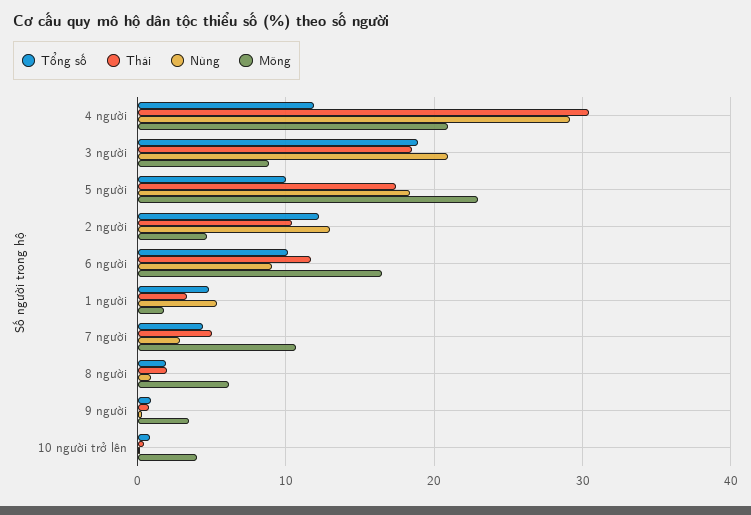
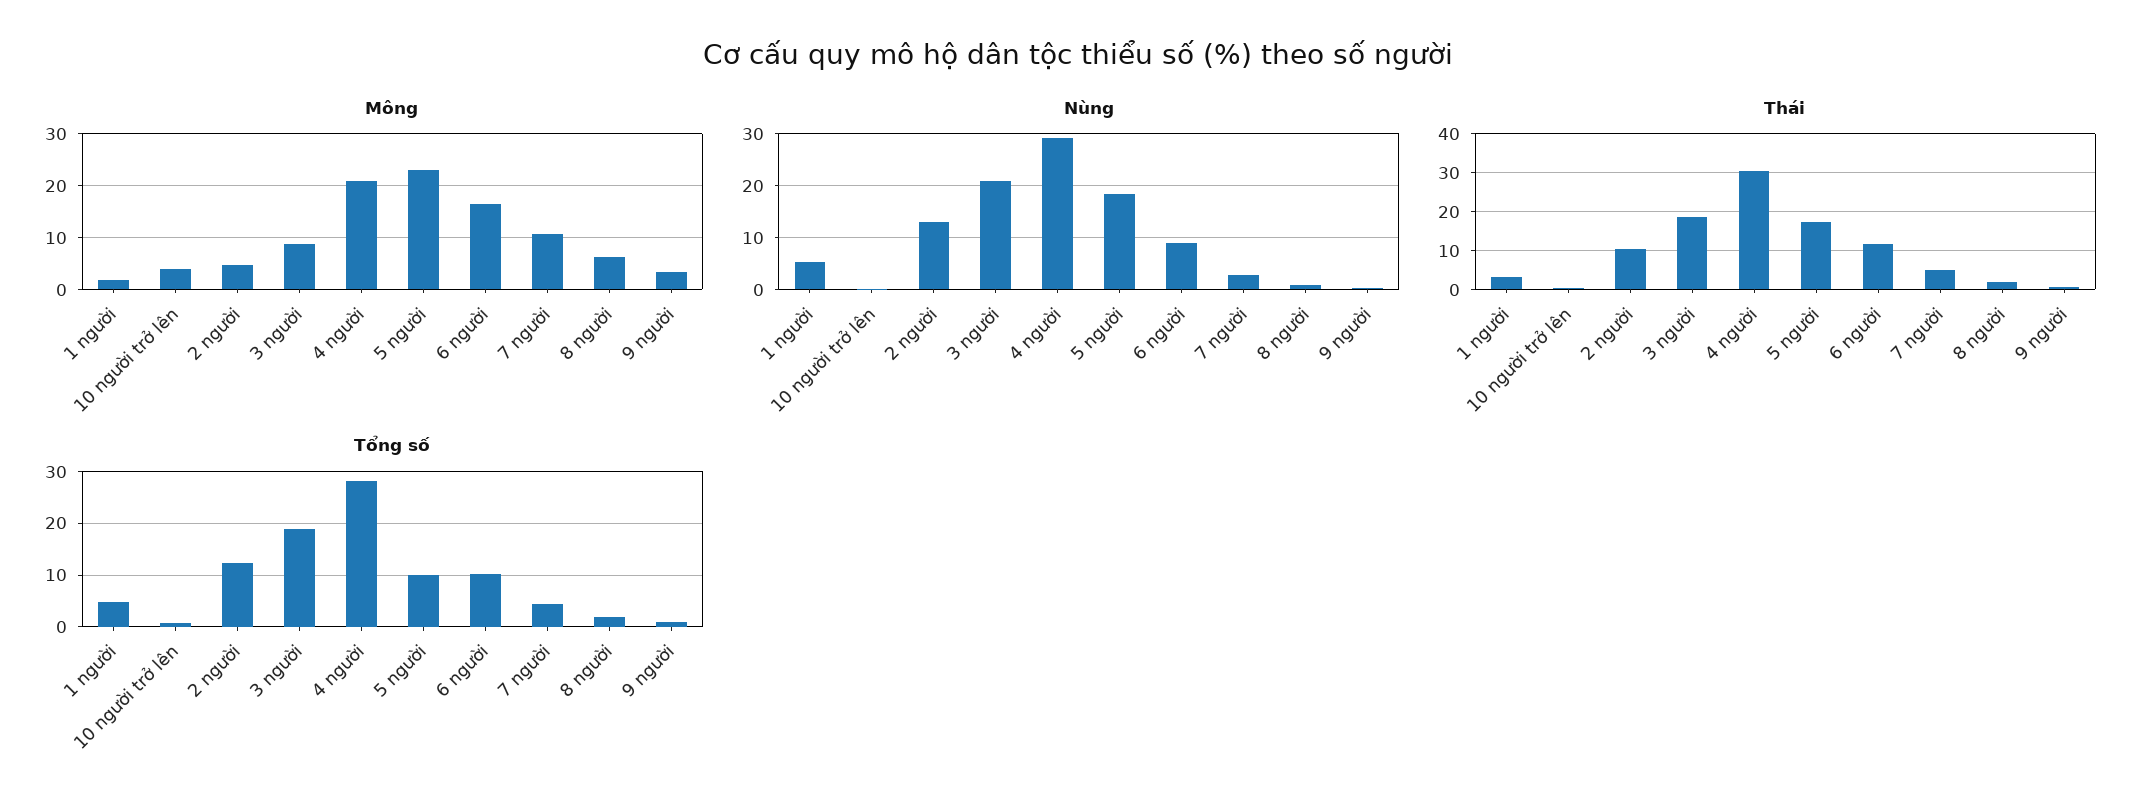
Tổng số, 4 người: 12 -> 28

